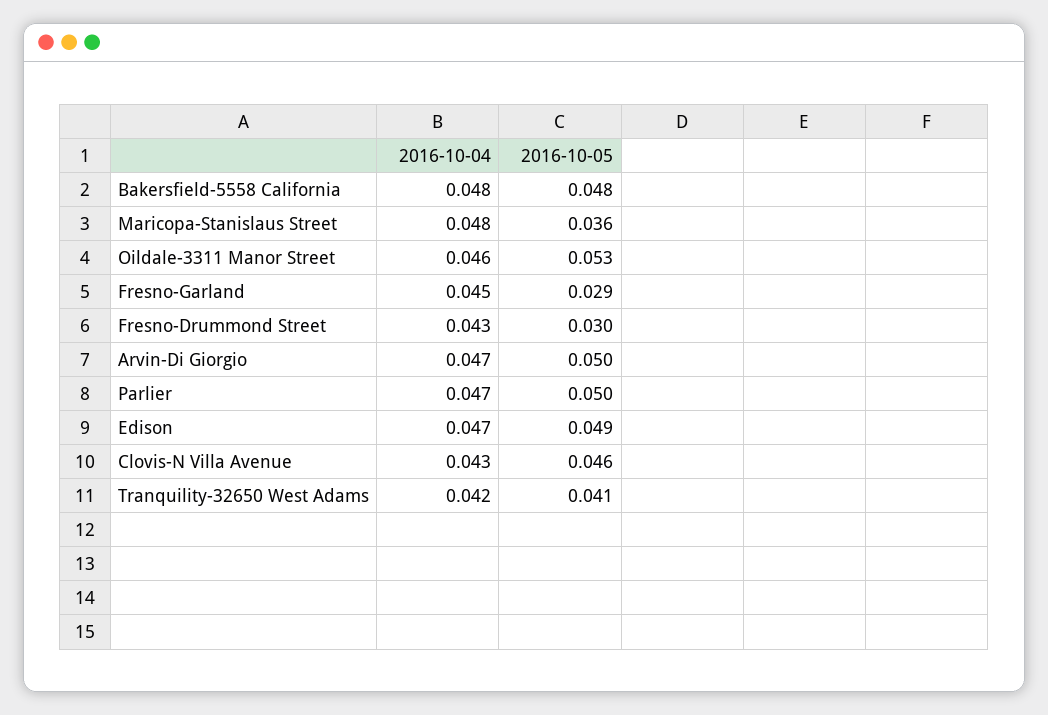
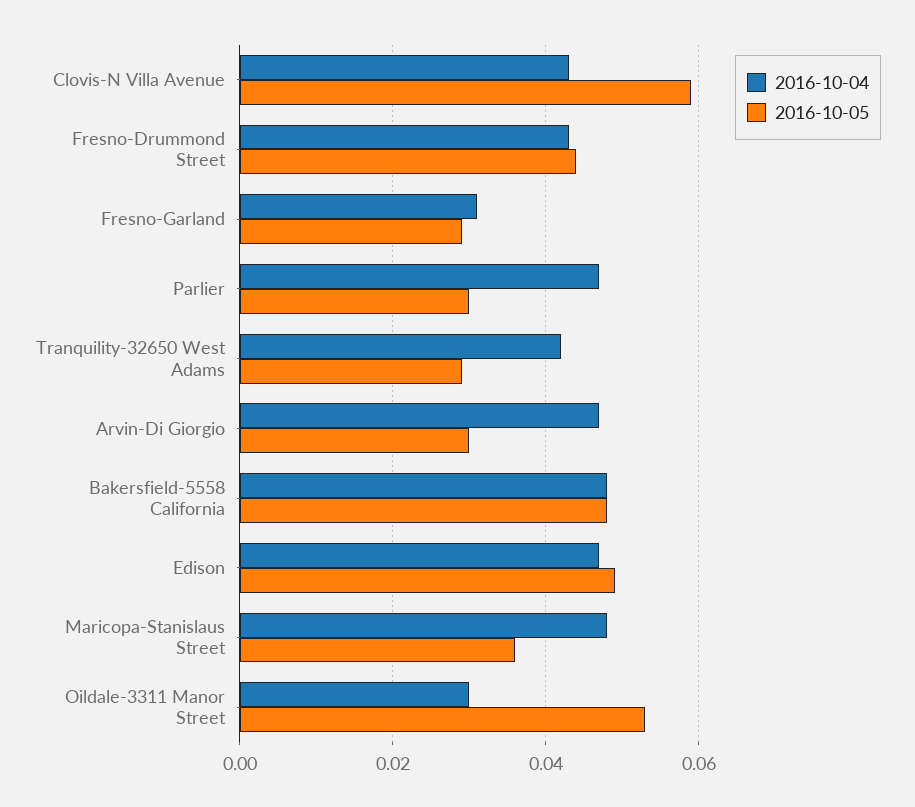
2016-10-04, Oildale-3311 Manor Street: 0.046 -> 0.03
2016-10-04, Fresno-Garland: 0.045 -> 0.03
2016-10-05, Fresno-Drummond Street: 0.03 -> 0.045
2016-10-05, Arvin-Di Giorgio: 0.05 -> 0.03
2016-10-05, Parlier: 0.05 -> 0.03
2016-10-05, Clovis-N Villa Avenue: 0.046 -> 0.06
2016-10-05, Tranquility-32650 West Adams: 0.041 -> 0.03

